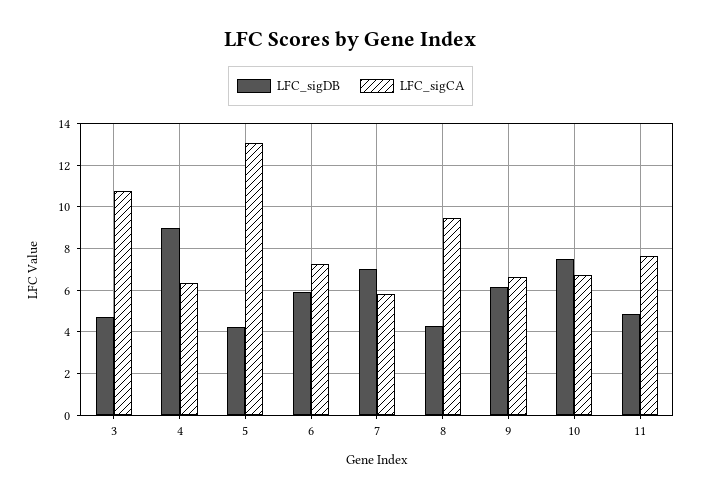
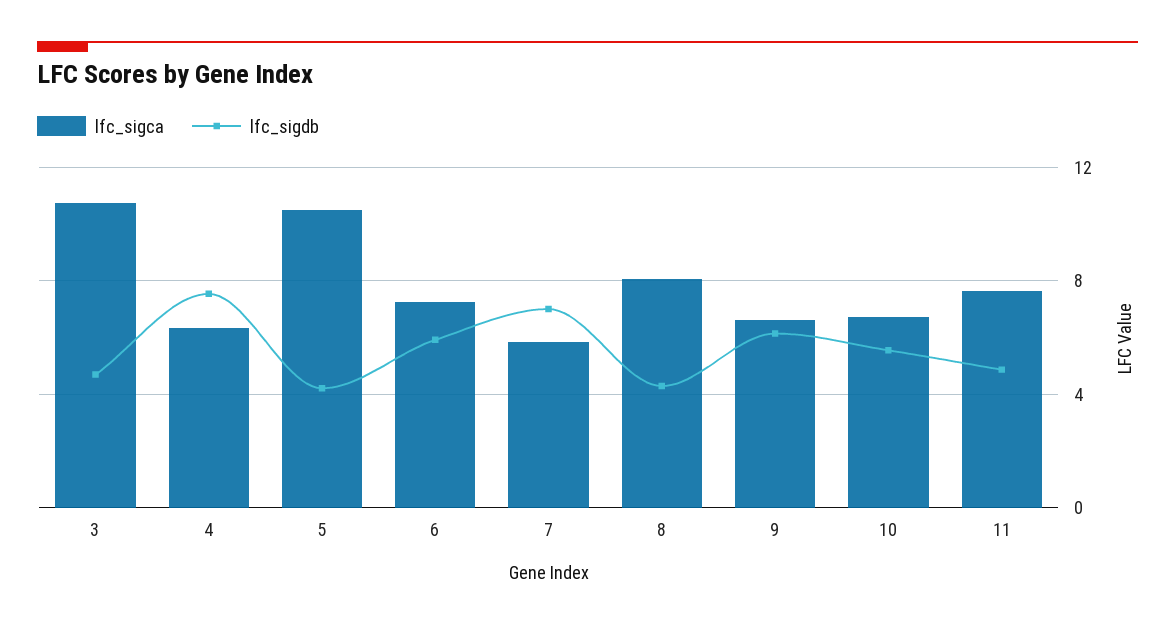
LFC_sigDB, 4: 9 -> 7.5
LFC_sigCA, 5: 13 -> 10.5
LFC_sigCA, 8: 9.5 -> 8
LFC_sigDB, 10: 7.5 -> 5.5

